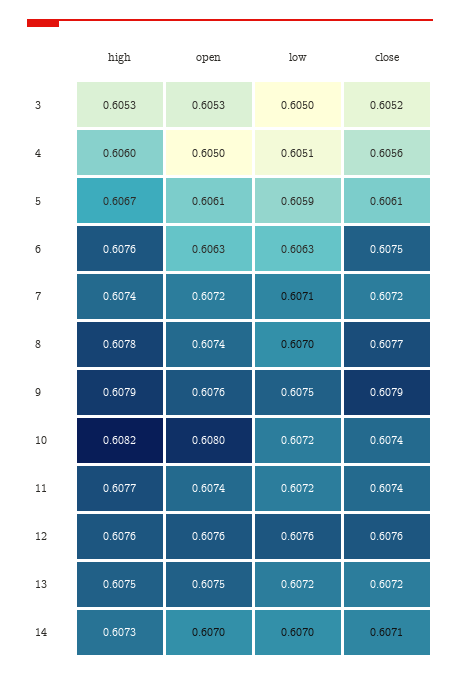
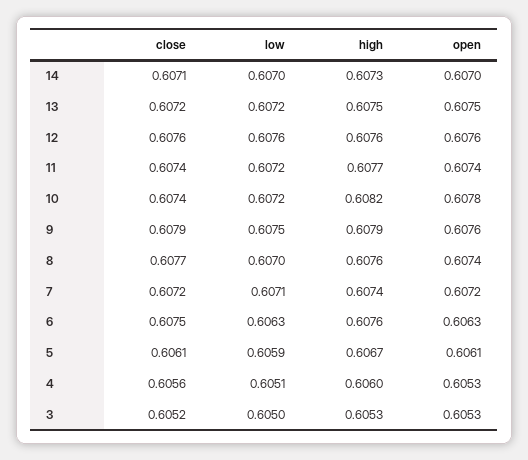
open, 4: 0.605 -> 0.6053
high, 8: 0.6078 -> 0.6076
open, 10: 0.608 -> 0.6078

